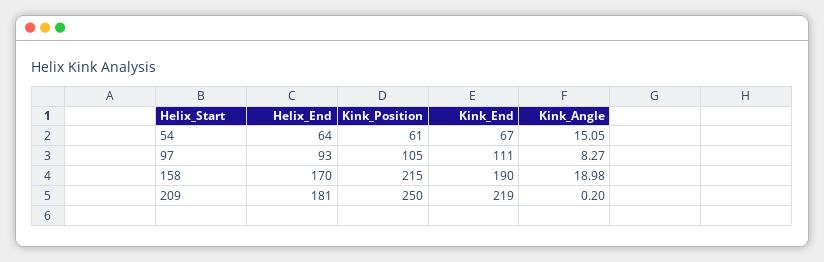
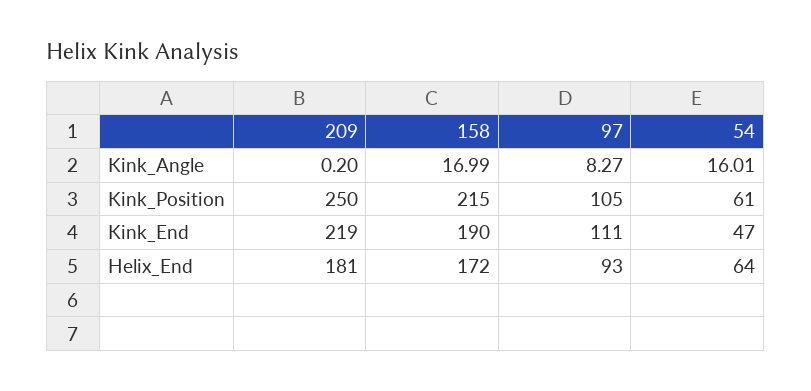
Kink_End, 54: 67 -> 47
Kink_Angle, 54: 15.05 -> 16.01
Helix_End, 158: 170 -> 172
Kink_Angle, 158: 18.98 -> 16.99

